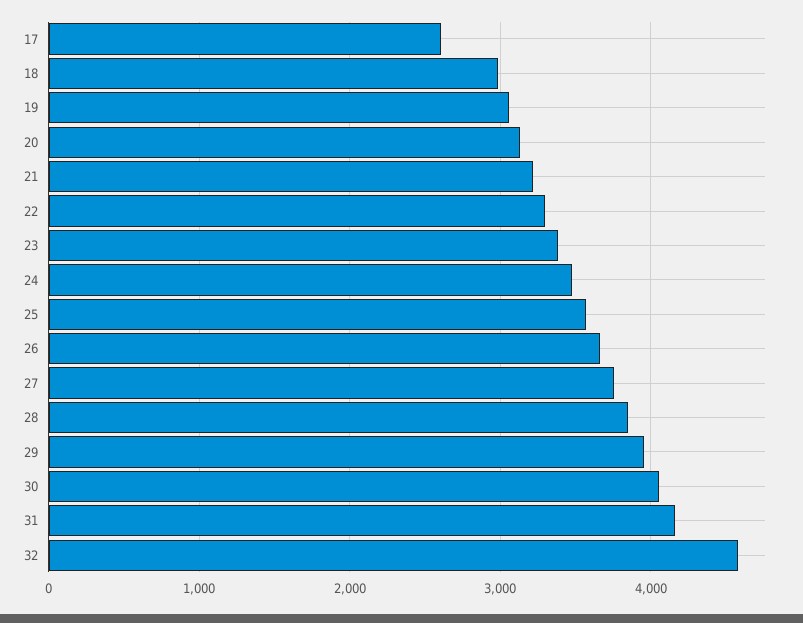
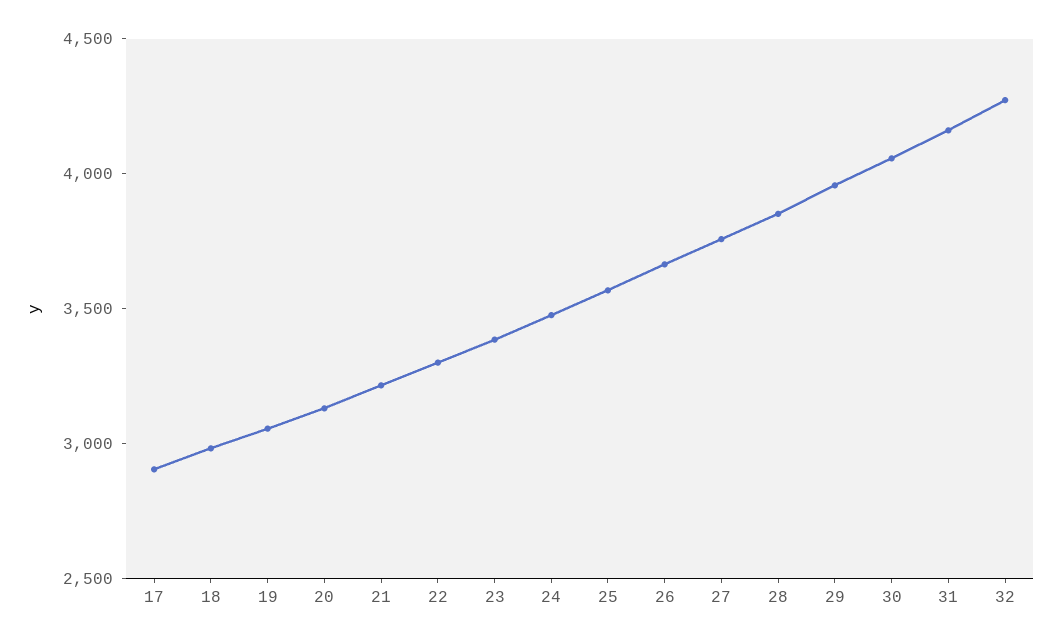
17: 2600 -> 2900
32: 4600 -> 4300

